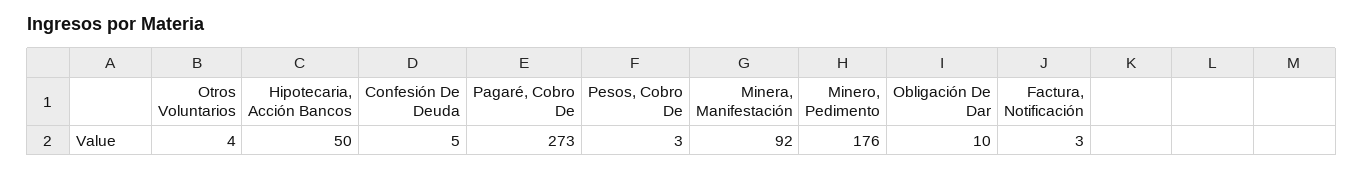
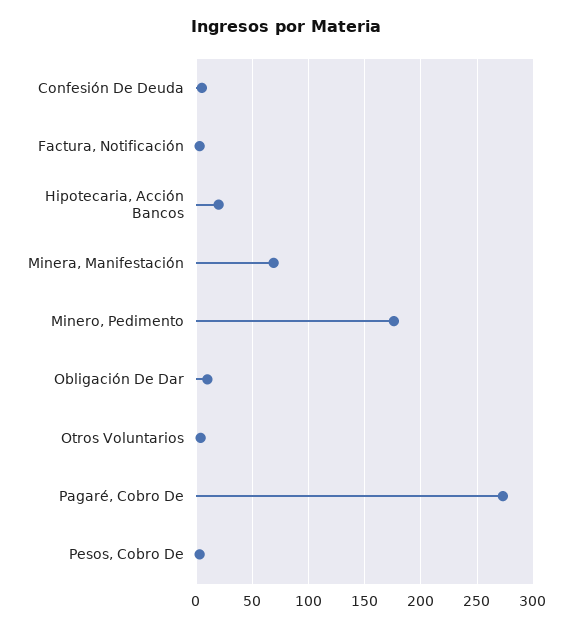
Hipotecaria, Acción Bancos: 50 -> 20
Minera, Manifestación: 92 -> 70

